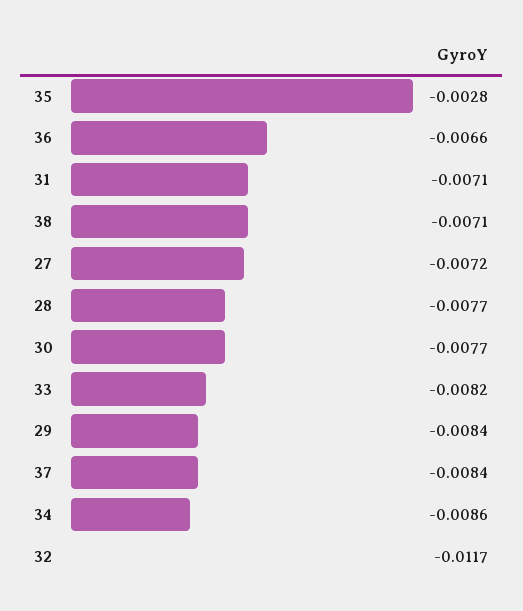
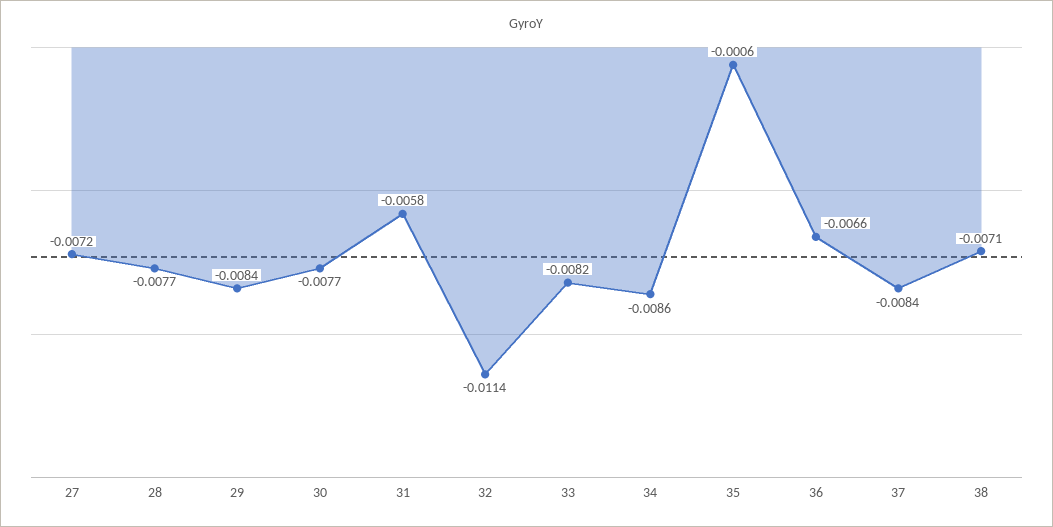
35: -0.0028 -> -0.0006
31: -0.0071 -> -0.0058
32: -0.0117 -> -0.0114

